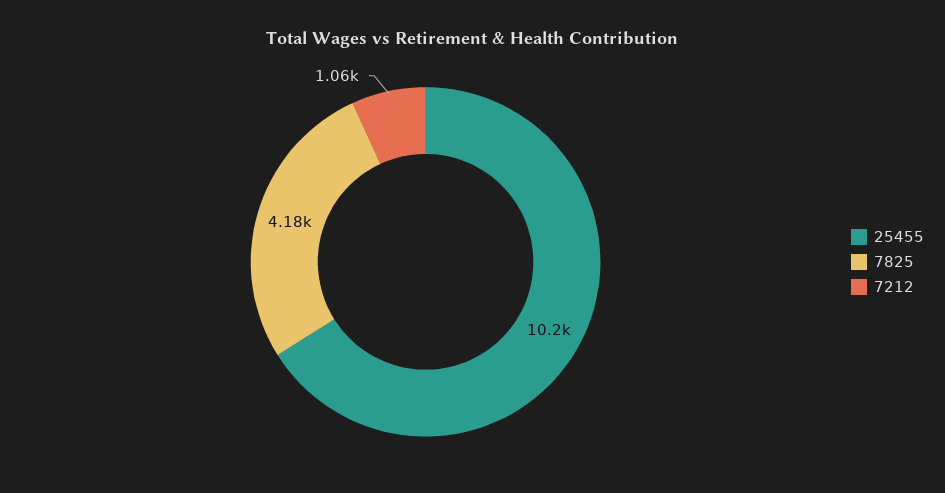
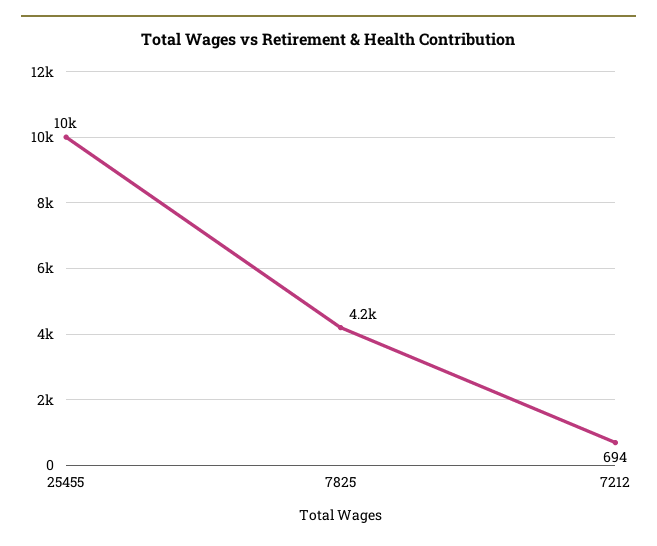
7212: 1060 -> 694

